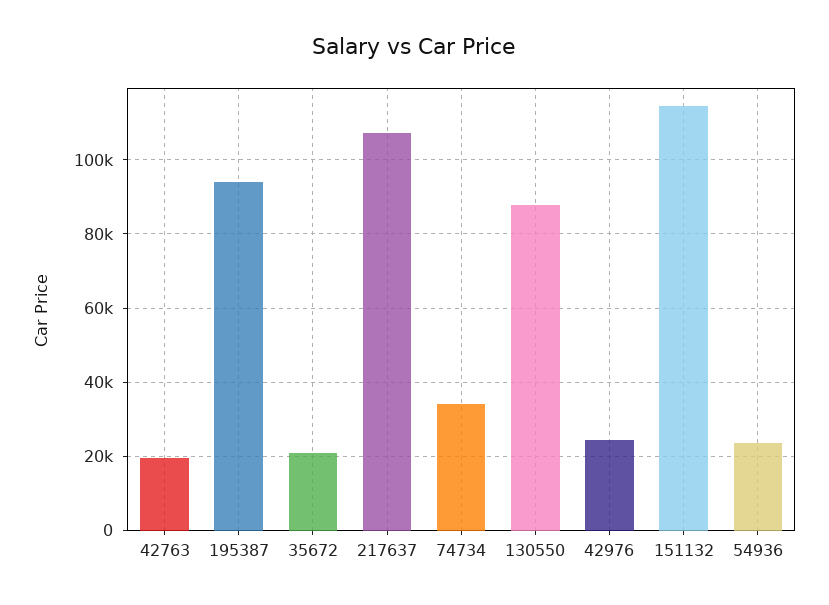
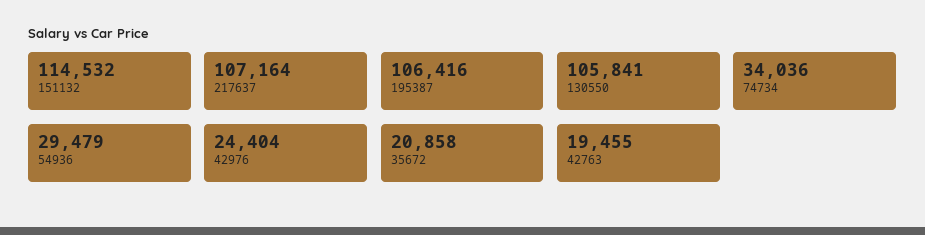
195387: 94000 -> 106416
130550: 88000 -> 105841
54936: 24000 -> 29479

